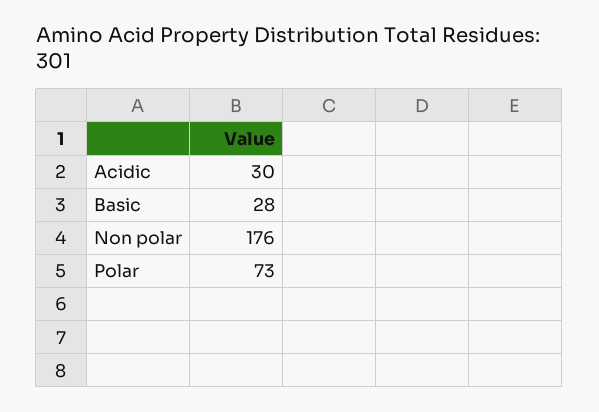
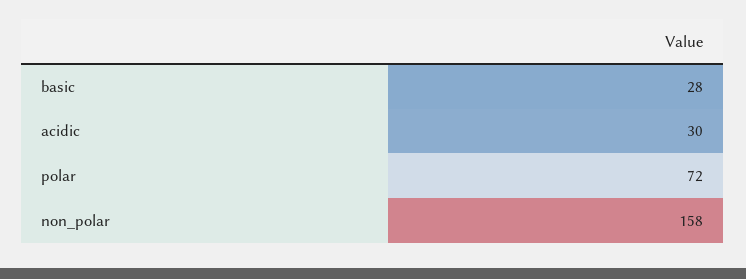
Non polar: 176 -> 158
Polar: 73 -> 72

